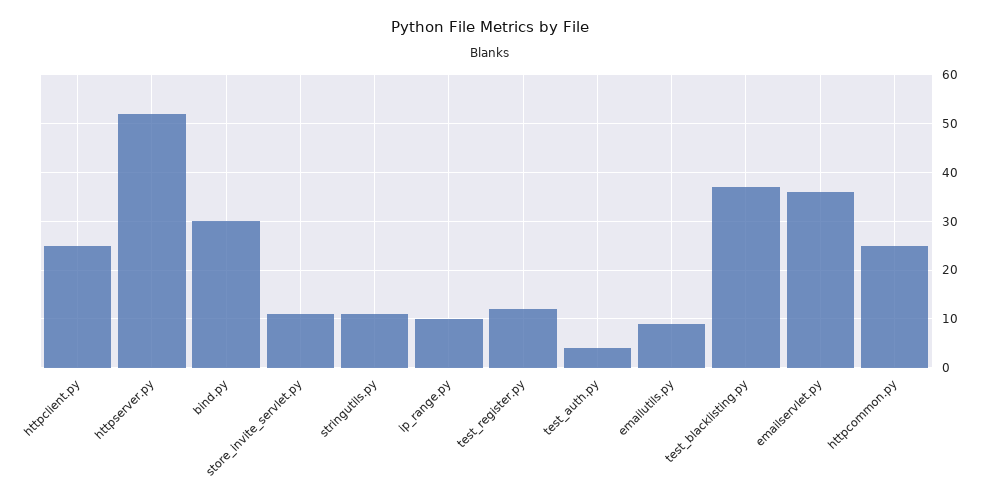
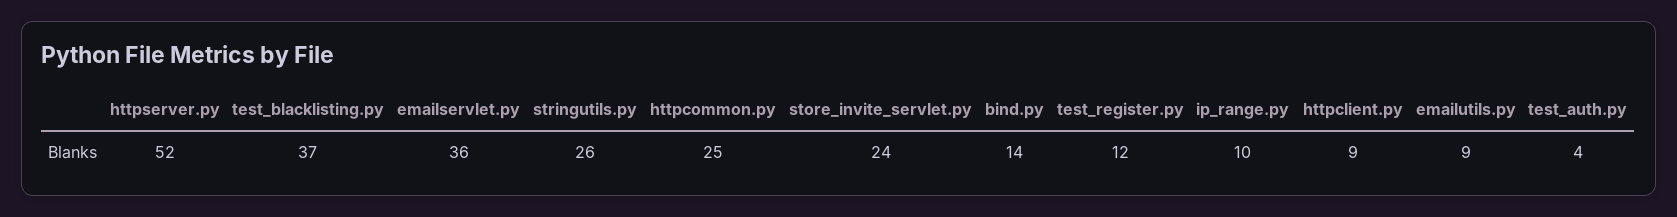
httpclient.py: 25 -> 9
bind.py: 30 -> 14
store_invite_servlet.py: 10 -> 24
stringutils.py: 10 -> 26

